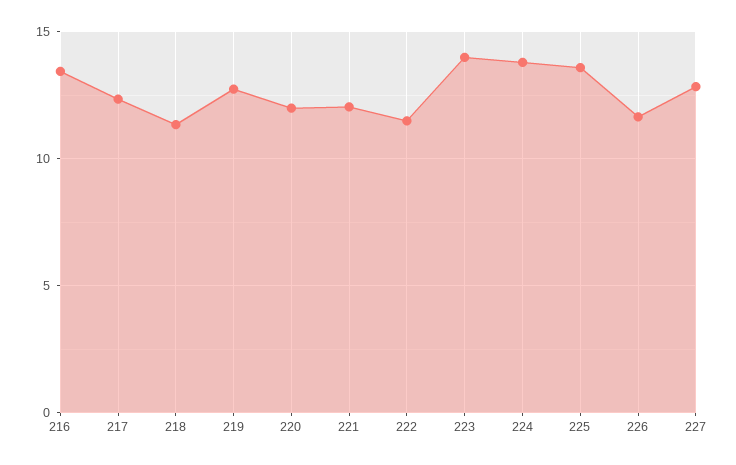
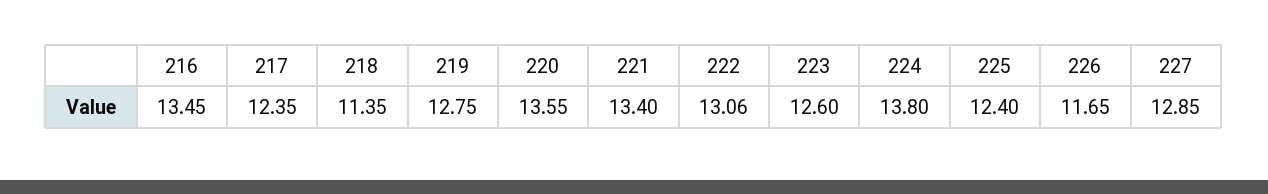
220: 12 -> 13.55
221: 12 -> 13.4
222: 11.5 -> 13.06
223: 14 -> 12.6
225: 13.5 -> 12.4

